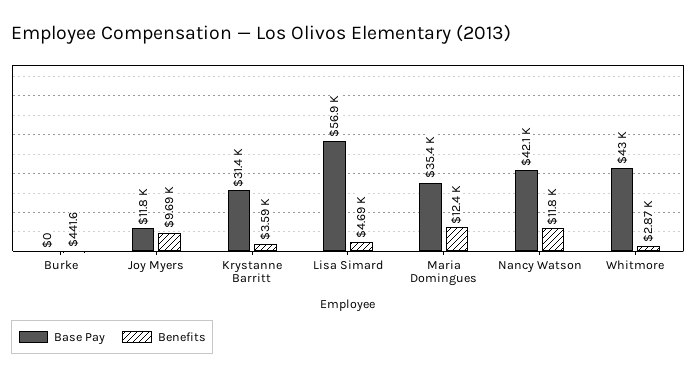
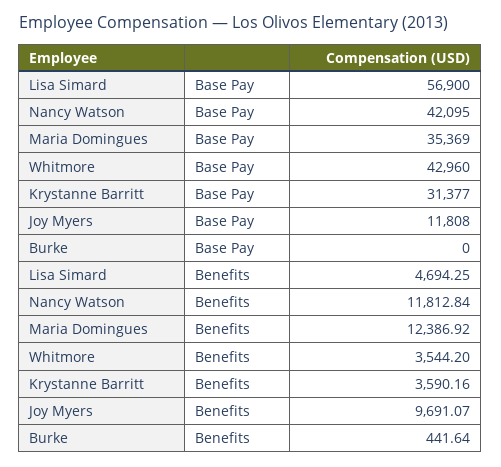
Benefits, Whitmore: 2870 -> 3544.2

